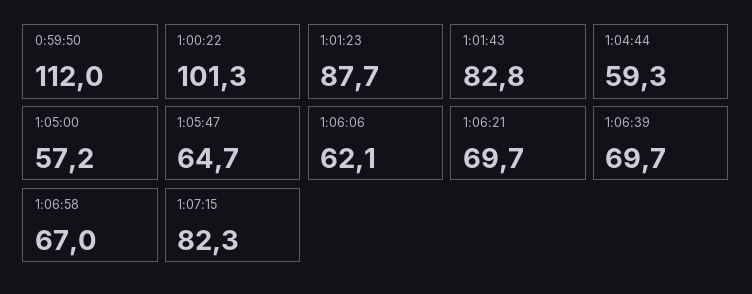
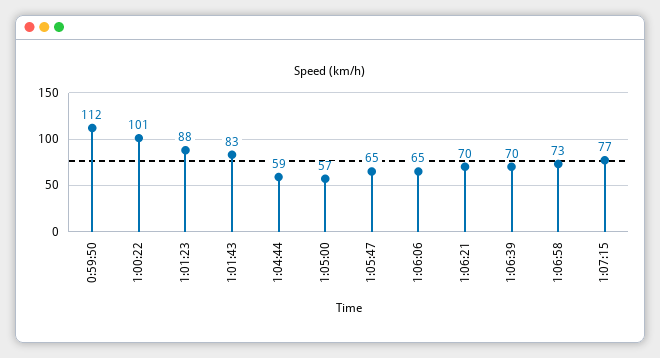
1:06:06: 62.1 -> 65
1:06:58: 67 -> 73
1:07:15: 82.3 -> 77

